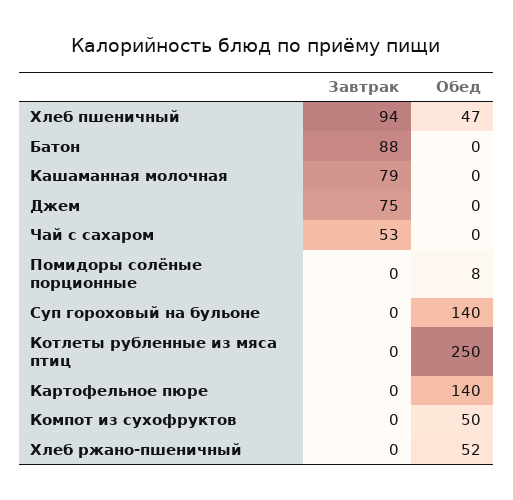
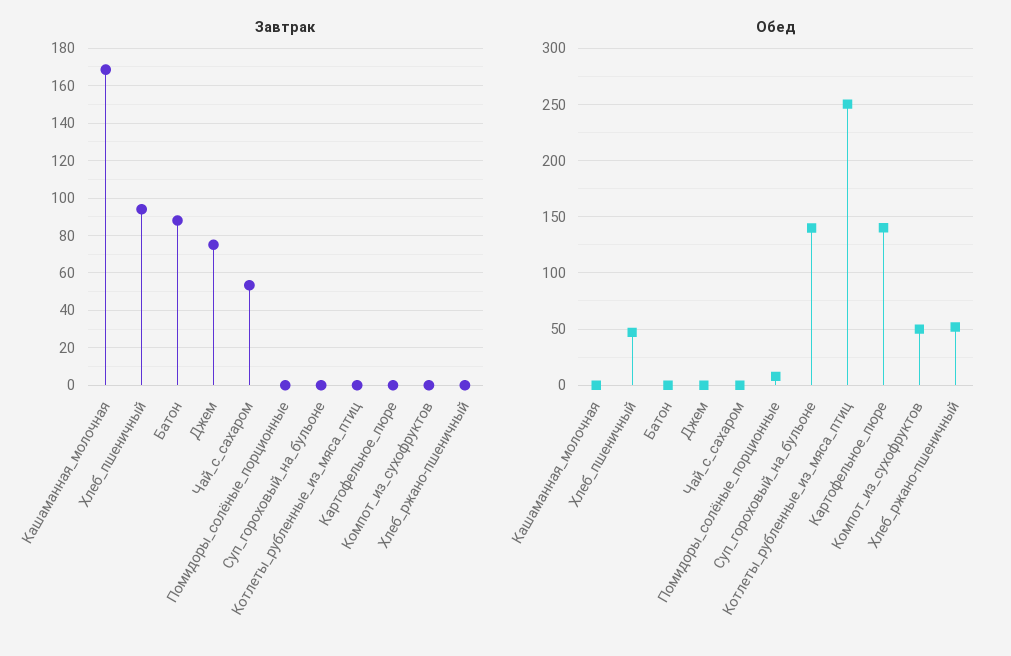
Завтрак, Кашаманная молочная: 79 -> 170

